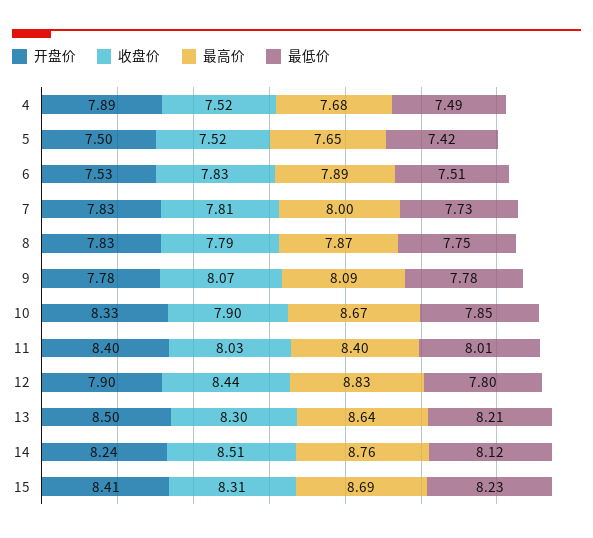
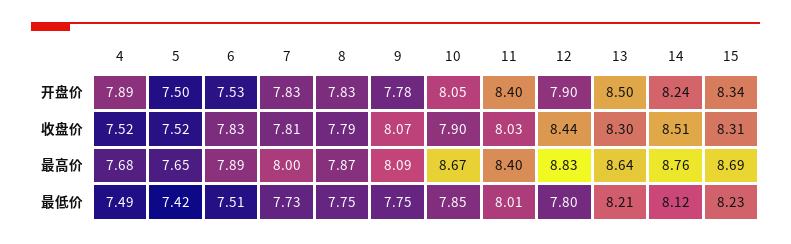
最低价, 9: 7.78 -> 7.75
开盘价, 10: 8.33 -> 8.05
开盘价, 15: 8.41 -> 8.34

